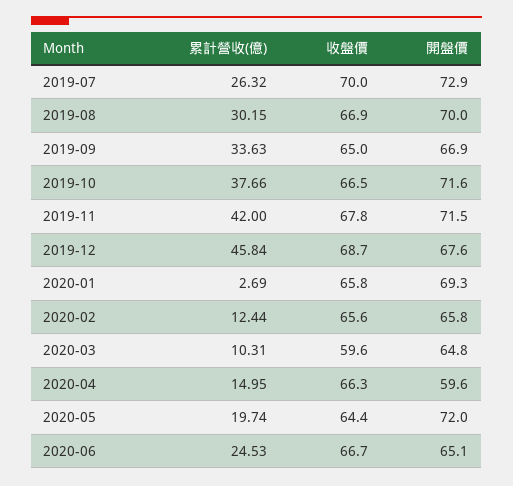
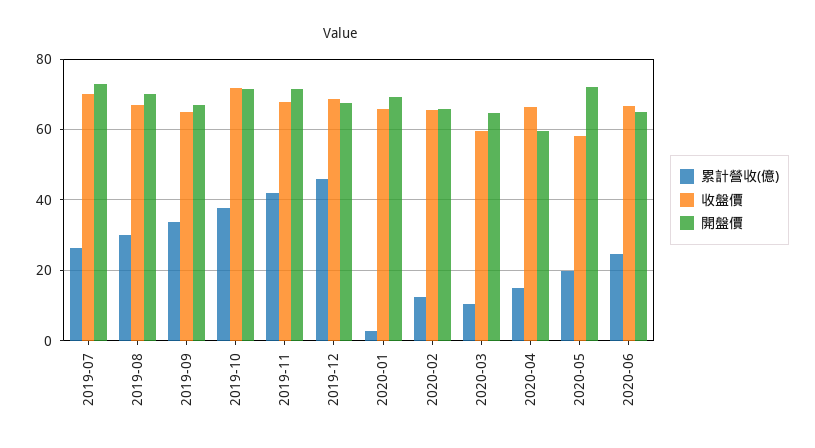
收盤價, 2019-10: 66.5 -> 72
收盤價, 2020-05: 64.4 -> 58

